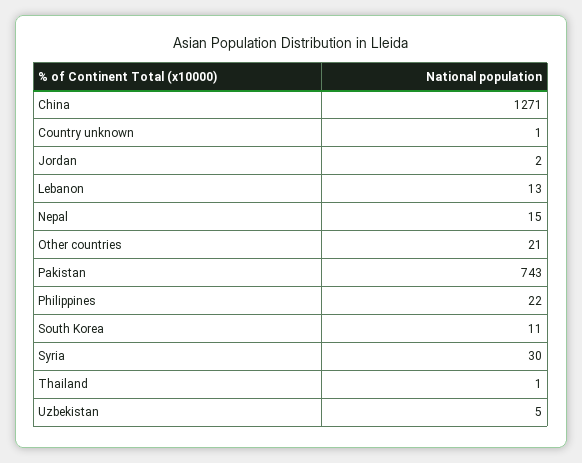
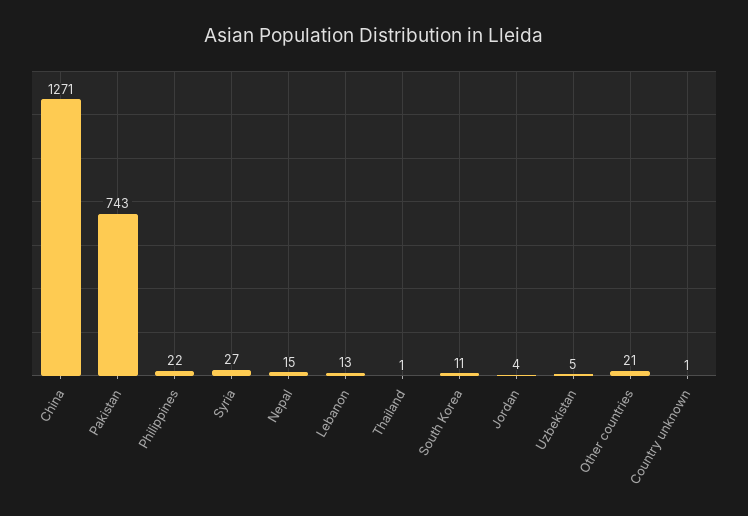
Jordan: 2 -> 4
Syria: 30 -> 27

